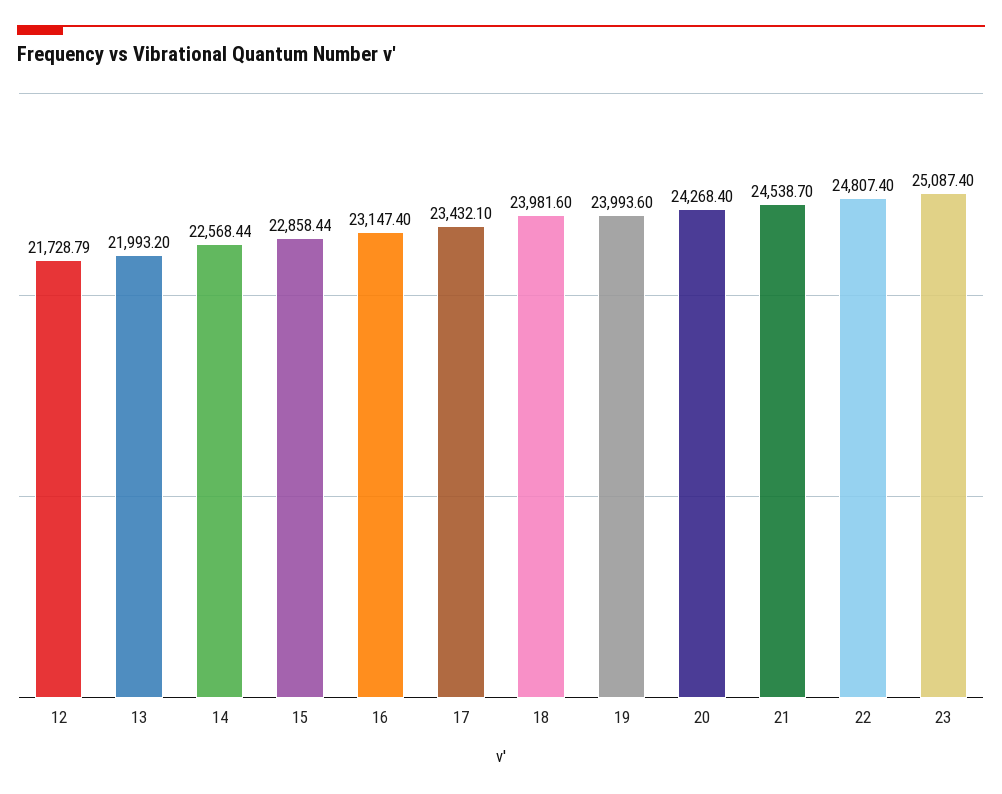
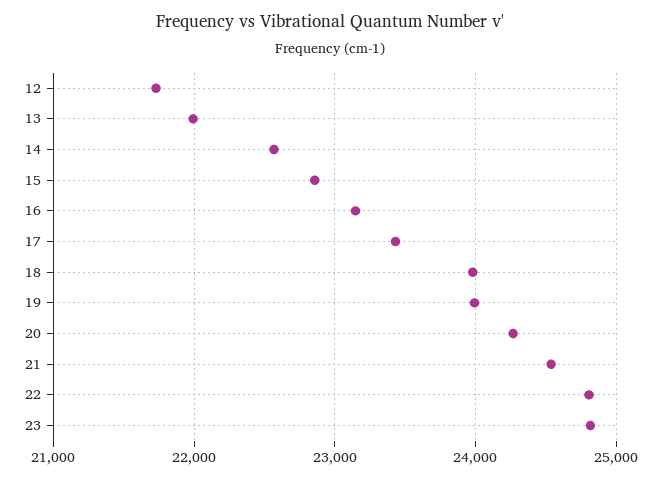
23: 25087.4 -> 24800

